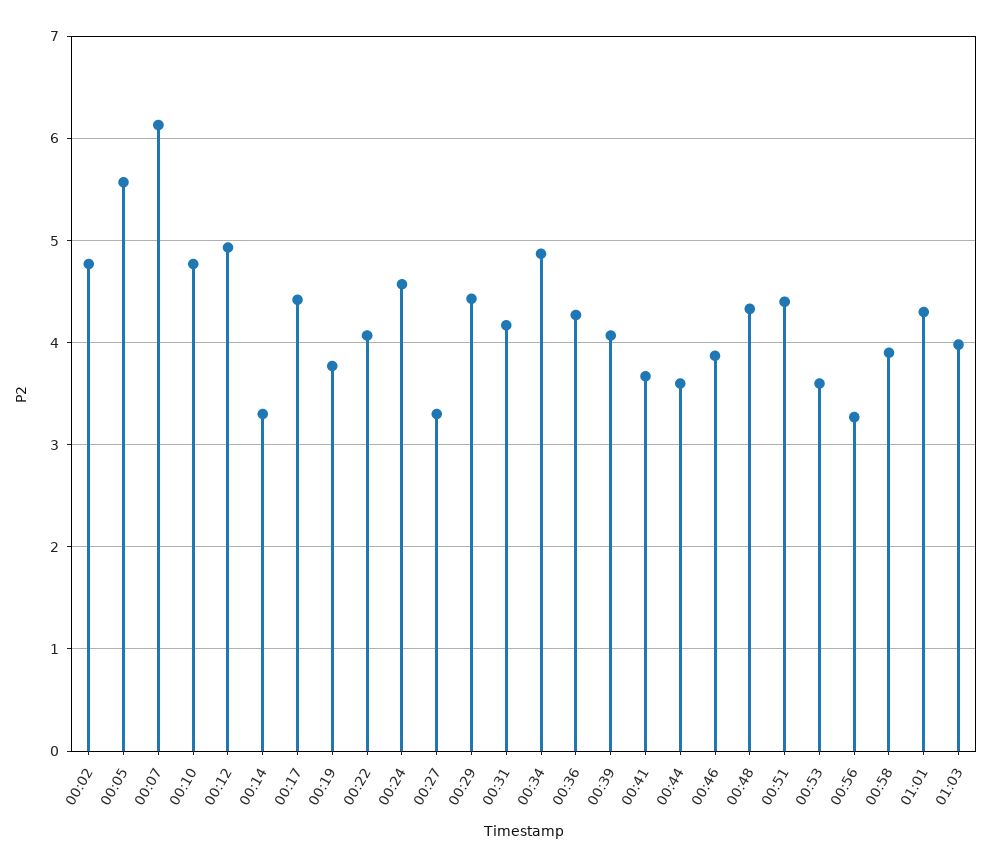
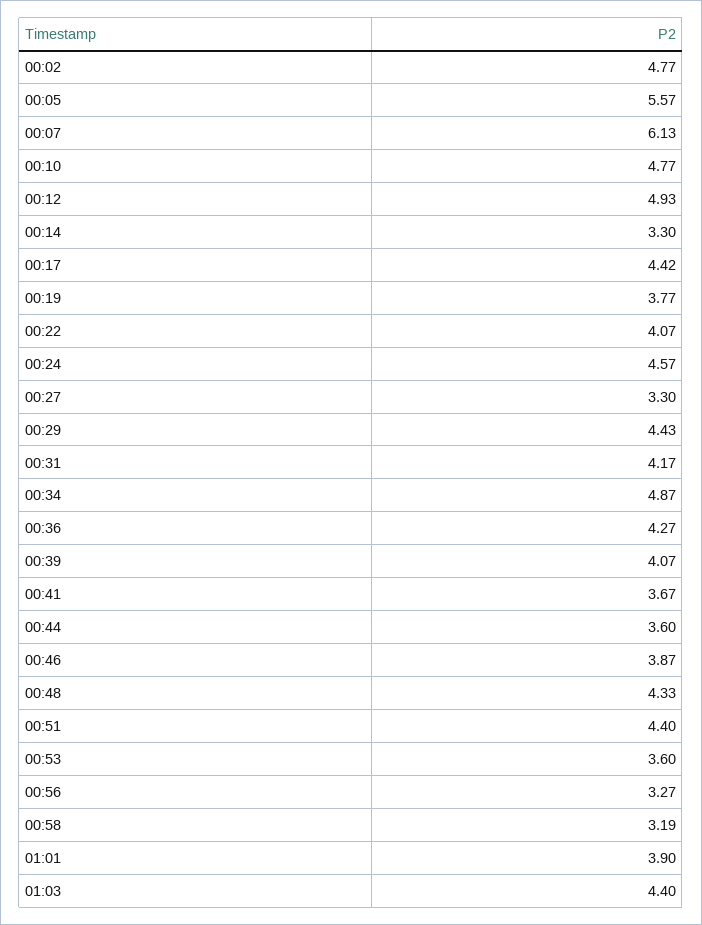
00:58: 3.9 -> 3.19
01:01: 4.3 -> 3.9
01:03: 4 -> 4.4

